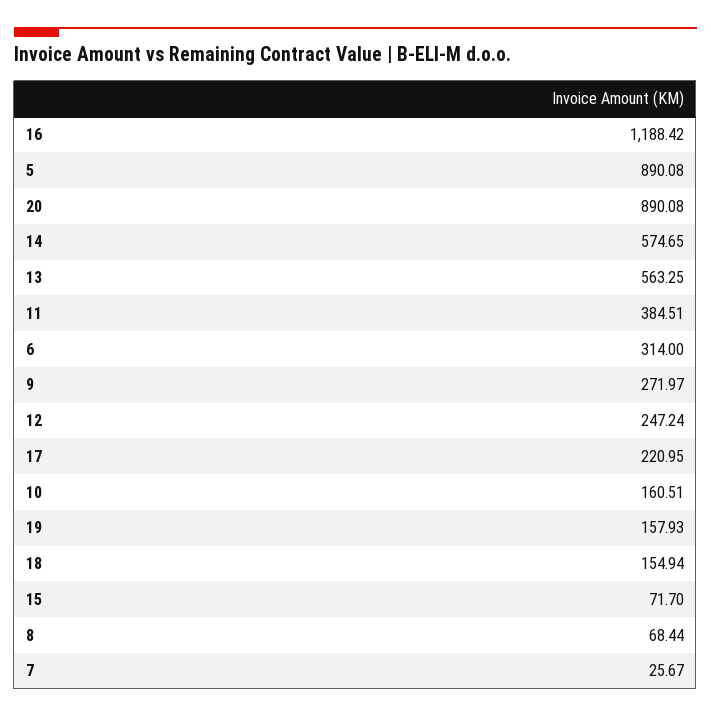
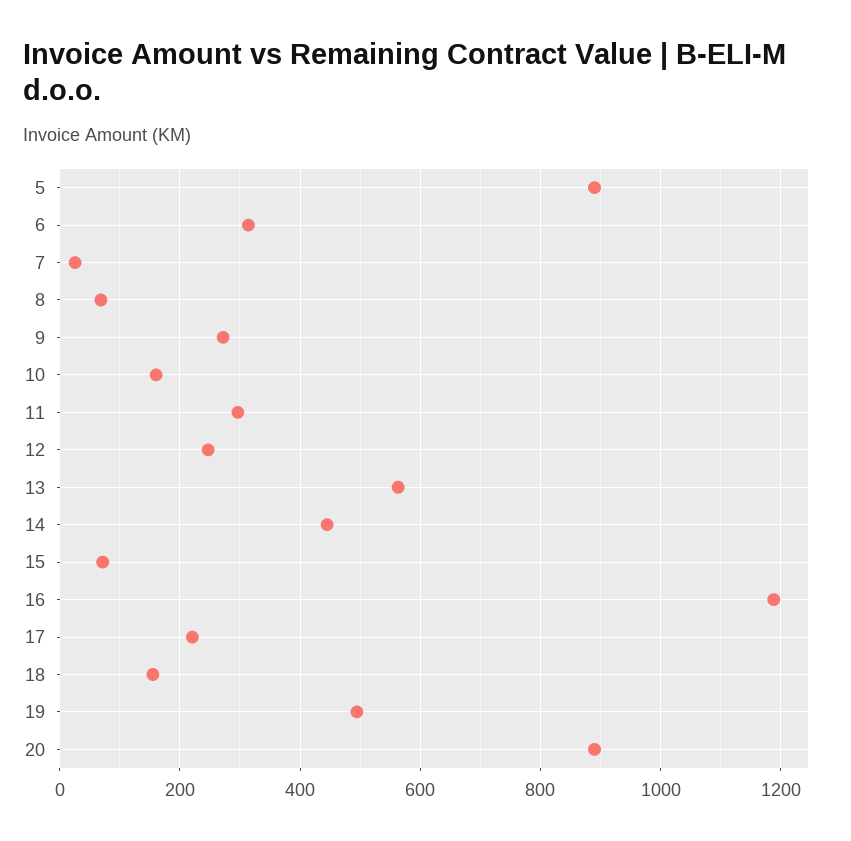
14: 574.65 -> 440
11: 384.51 -> 300
19: 157.93 -> 500

